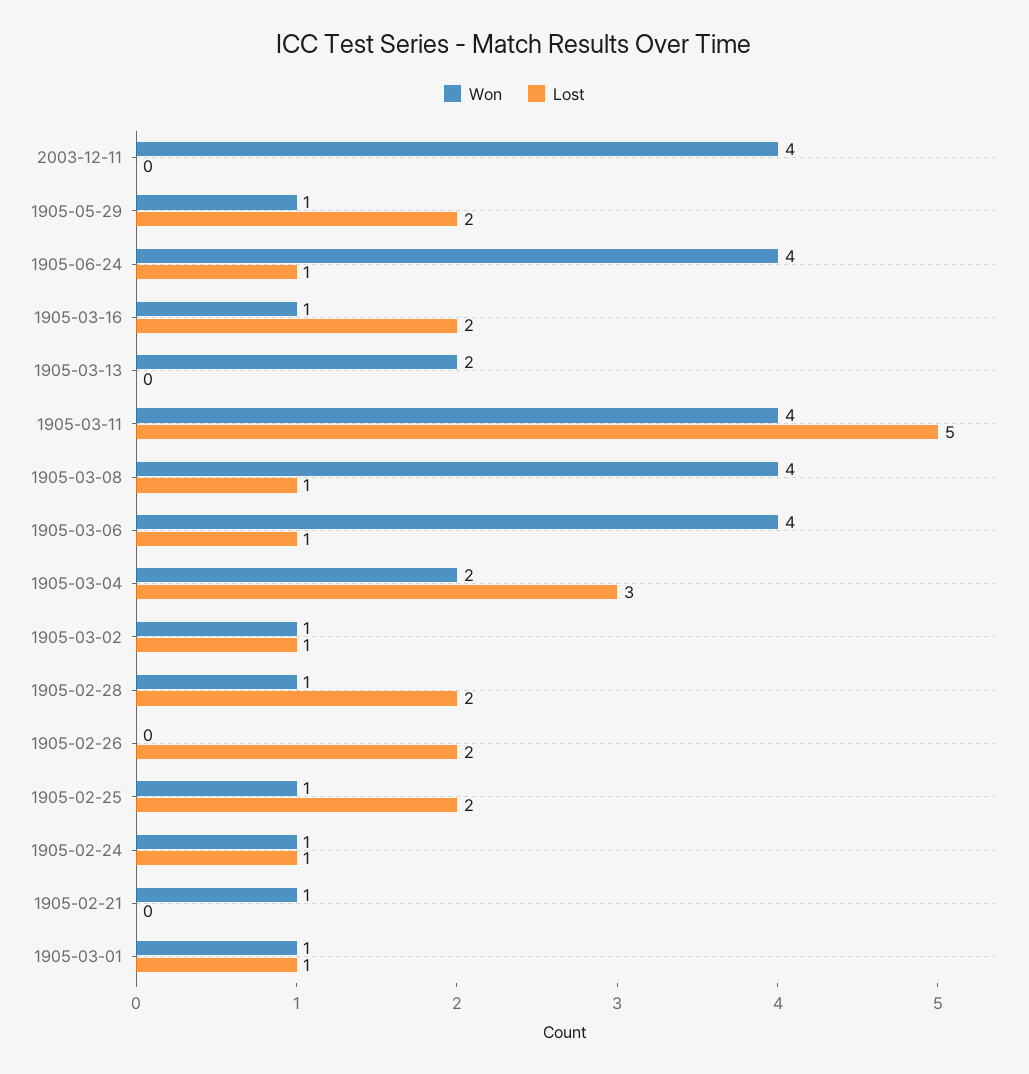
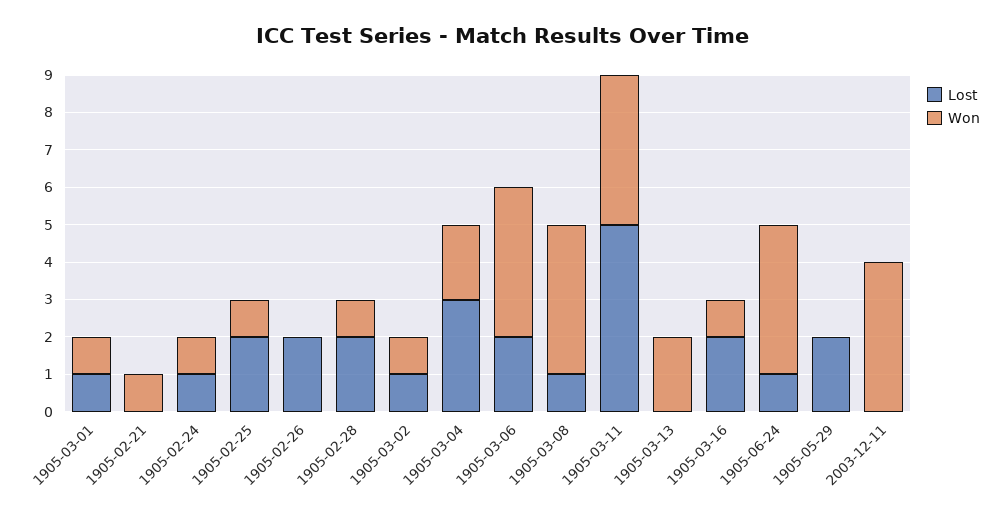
Won, 1905-05-29: 1 -> 0
Lost, 1905-03-06: 1 -> 2

